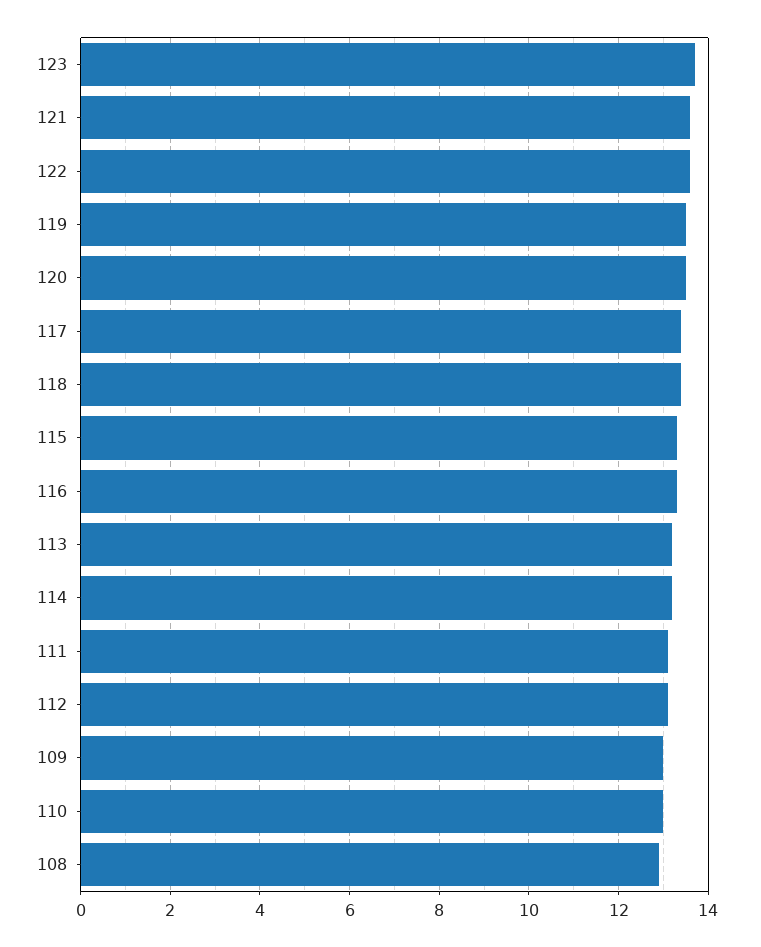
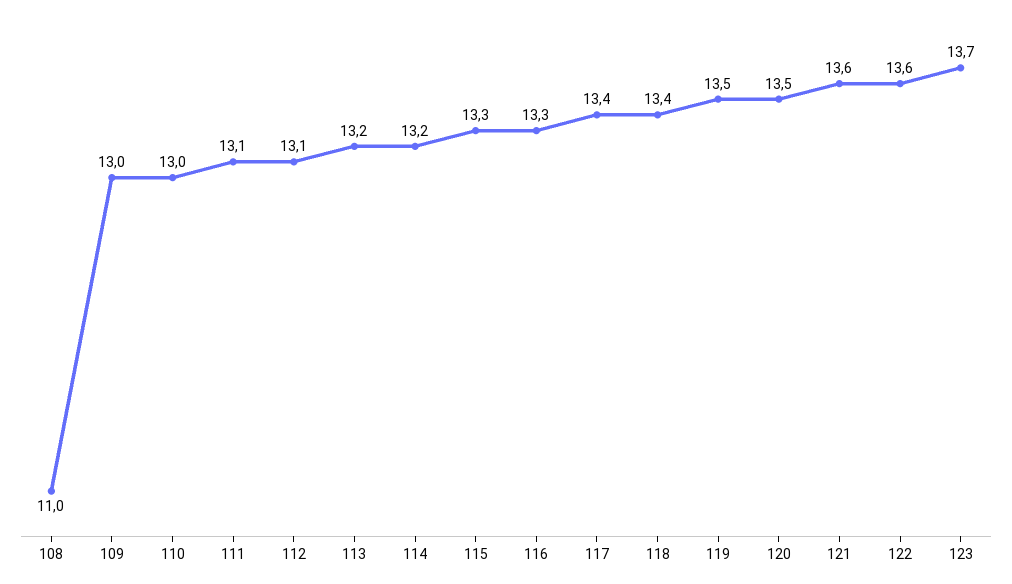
108: 13 -> 11

